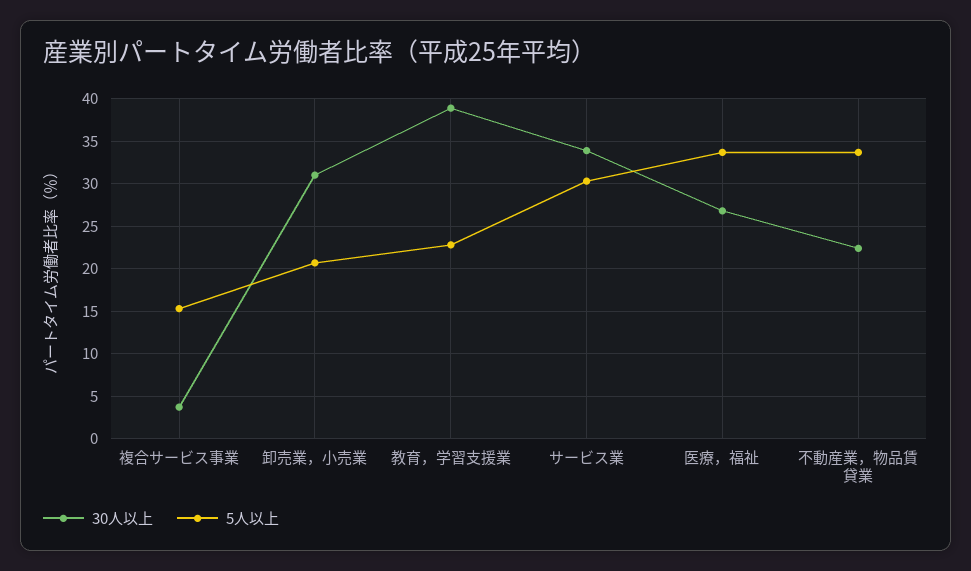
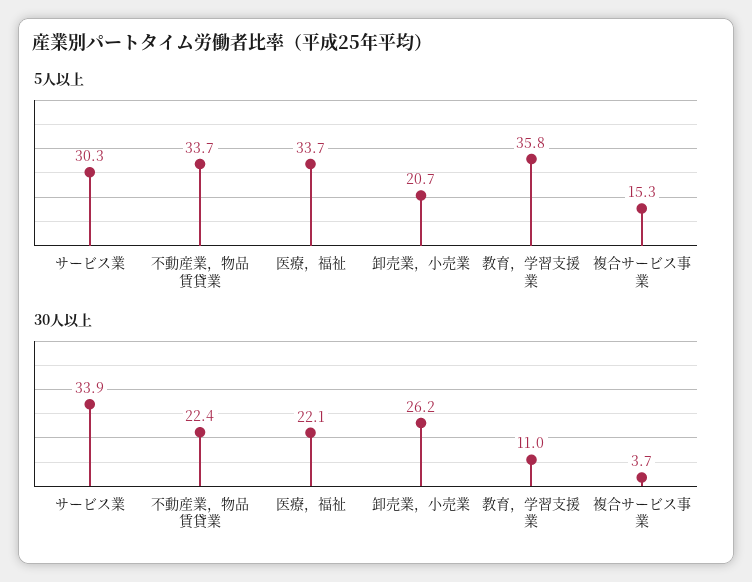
30人以上, 卸売業，小売業: 31 -> 26.2
30人以上, 教育，学習支援業: 39 -> 11
5人以上, 教育，学習支援業: 23 -> 35.8
30人以上, 医療，福祉: 27 -> 22.1

